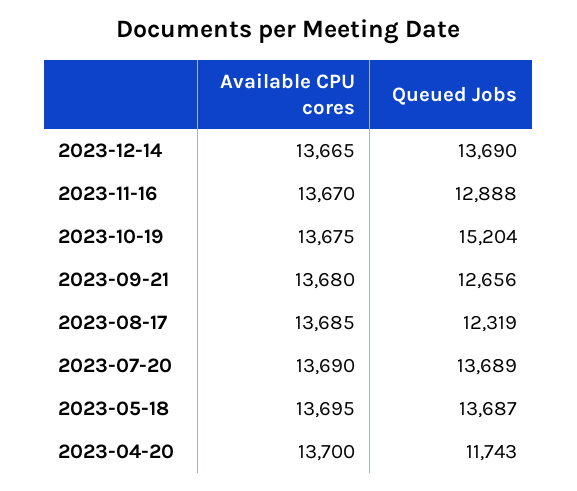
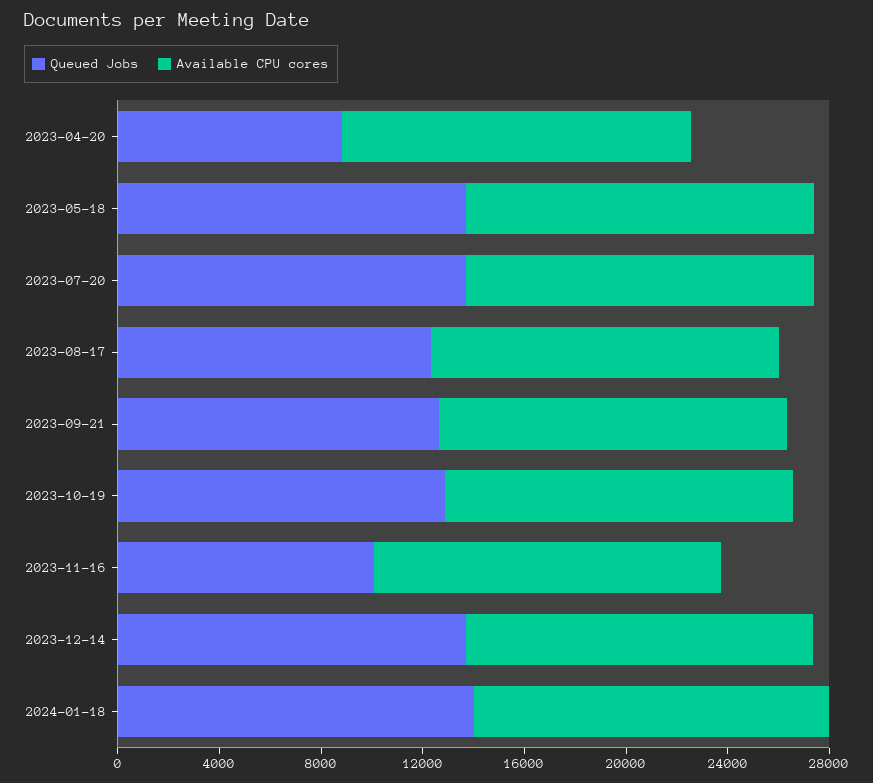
Queued Jobs, 2023-11-16: 12888 -> 10000
Queued Jobs, 2023-10-19: 15204 -> 13000
Queued Jobs, 2023-04-20: 11743 -> 9000
Queued Jobs, 2024-01-18: none -> 14000
Available CPU cores, 2024-01-18: none -> 14000

